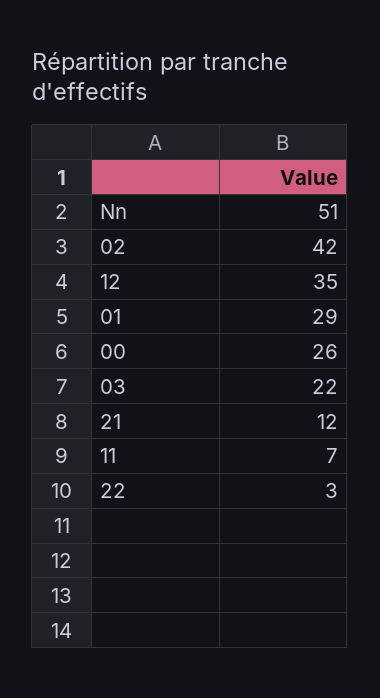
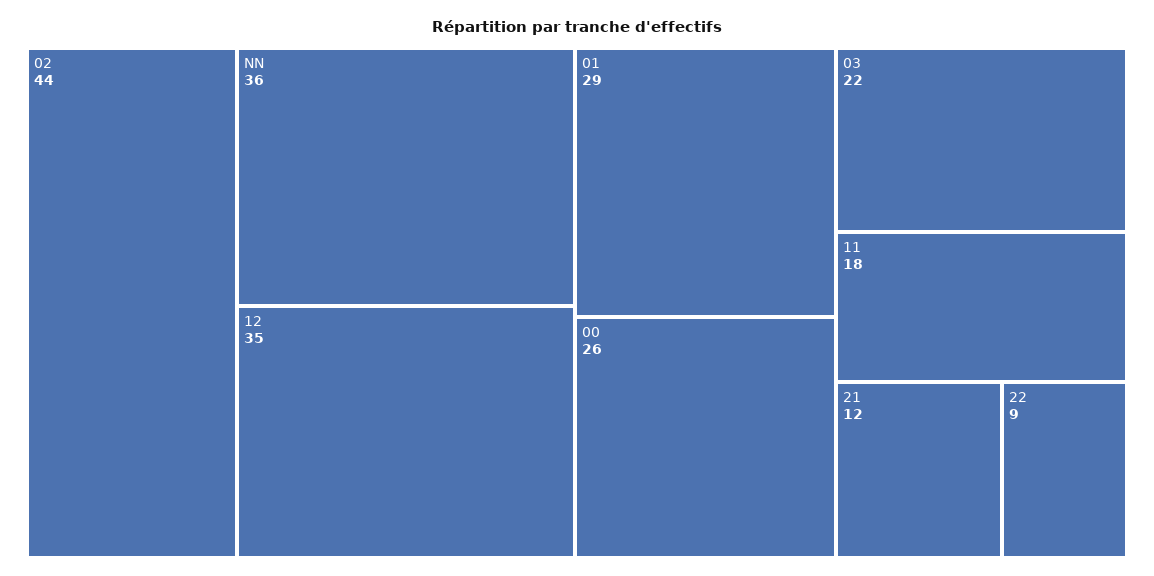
Nn: 51 -> 36
02: 42 -> 44
11: 7 -> 18
22: 3 -> 9

